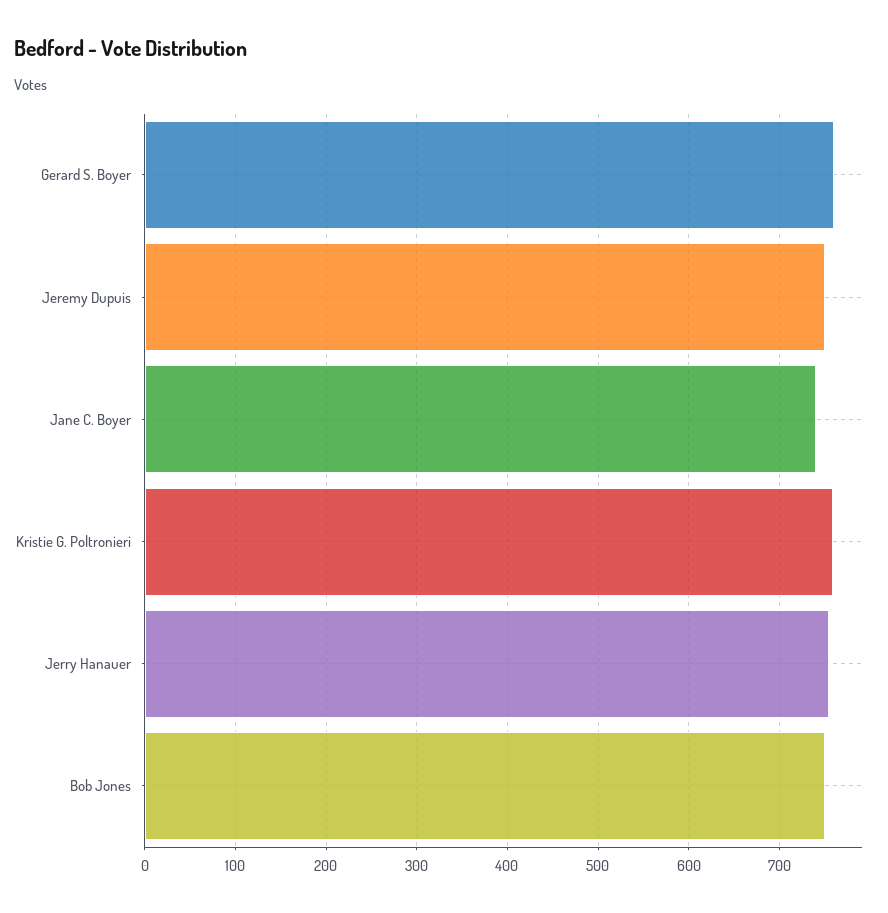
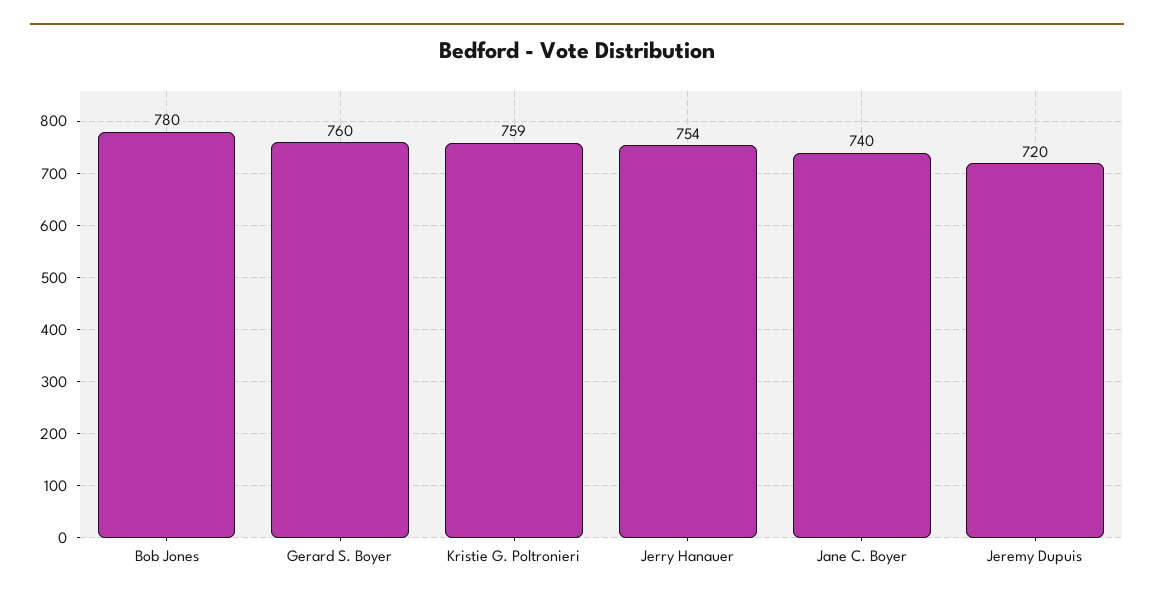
Jeremy Dupuis: 750 -> 720
Bob Jones: 750 -> 780

